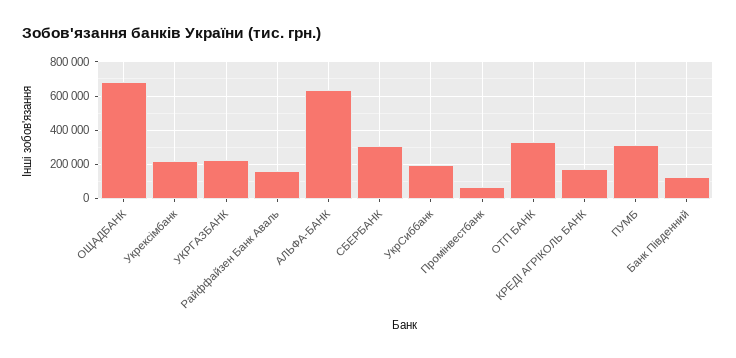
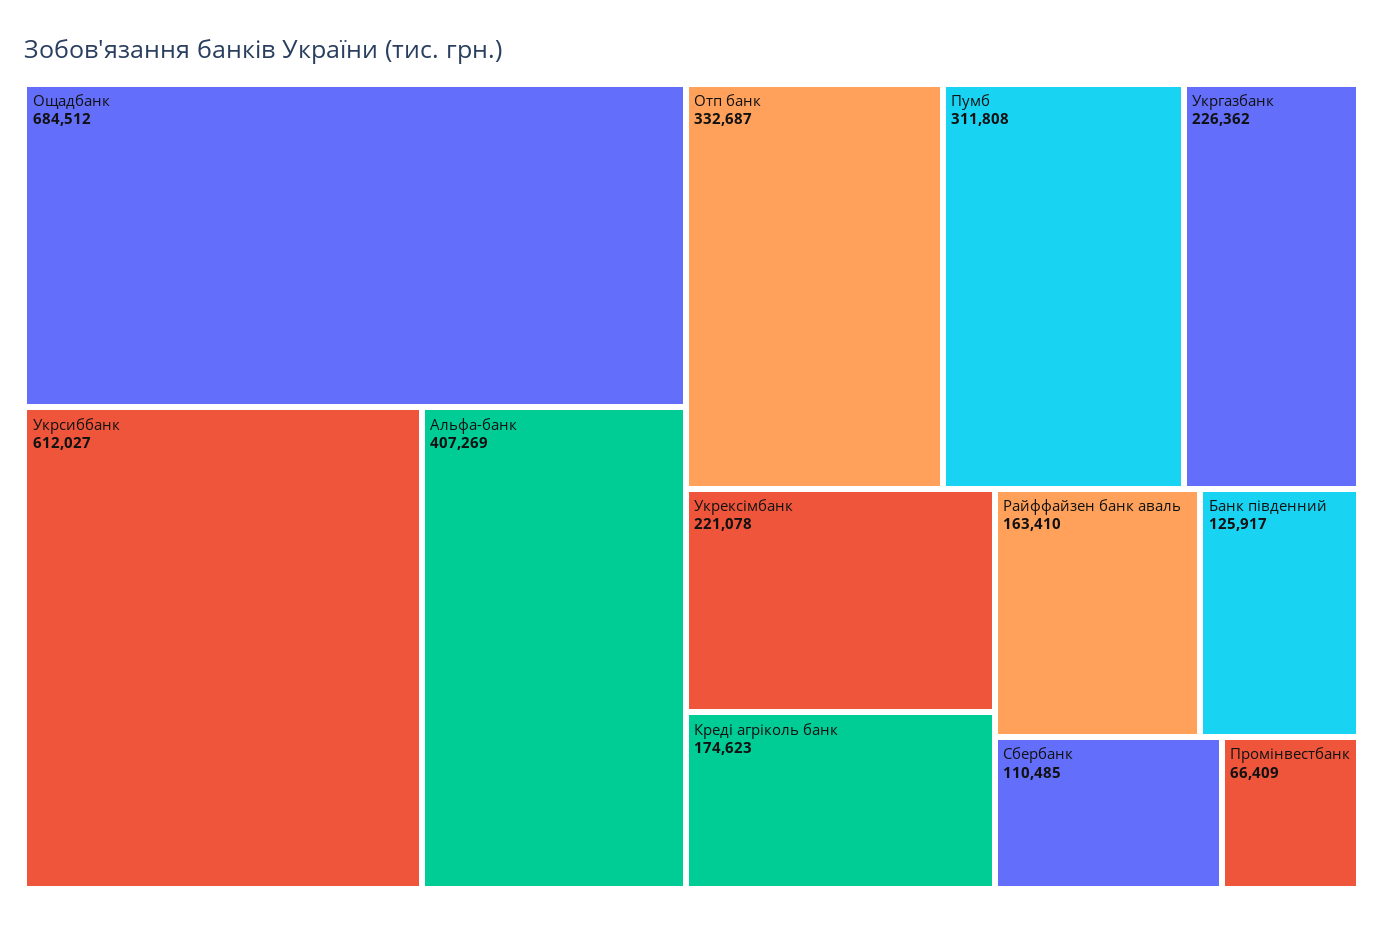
АЛЬФА-БАНК: 650000 -> 407269
СБЕРБАНК: 300000 -> 110485
УкрСиббанк: 200000 -> 612027

